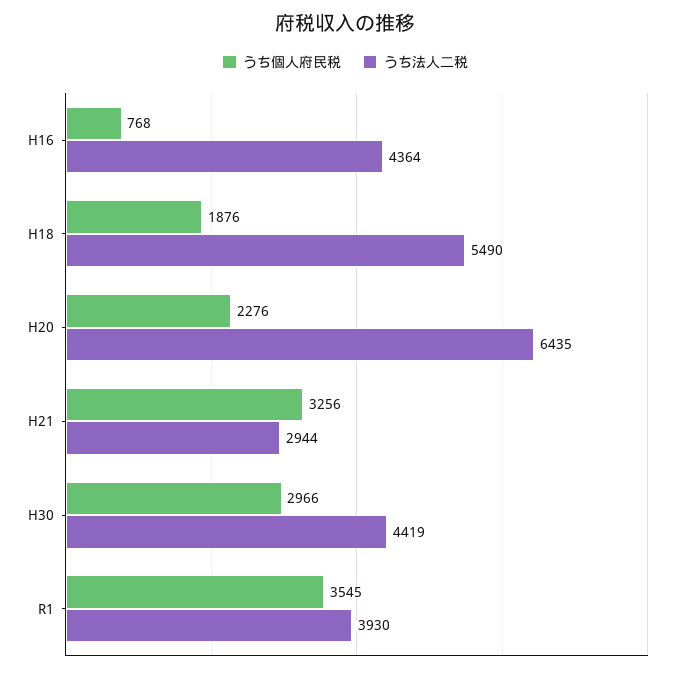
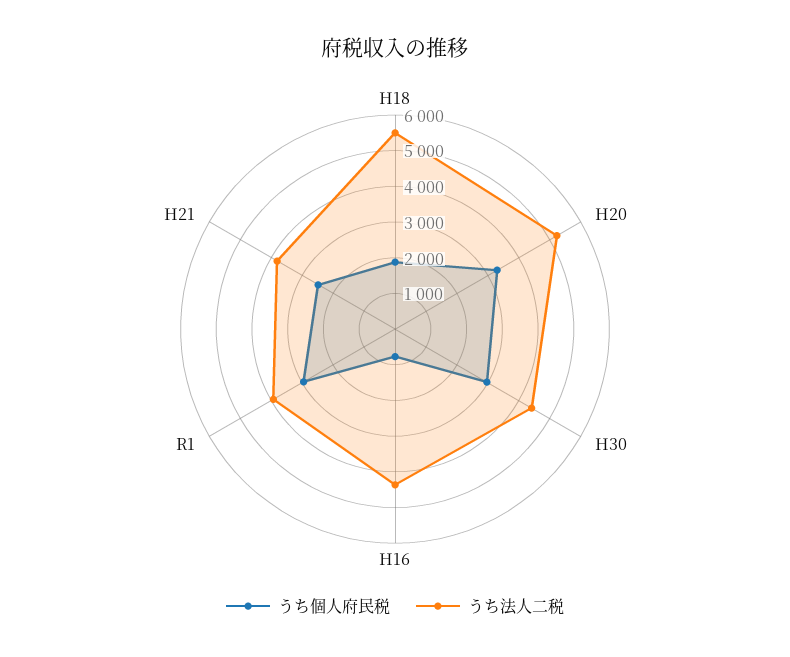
うち個人府民税, H20: 2276 -> 3250
うち法人二税, H20: 6435 -> 5250
うち個人府民税, H21: 3256 -> 2500
うち法人二税, H21: 2944 -> 3750
うち個人府民税, R1: 3545 -> 3000

